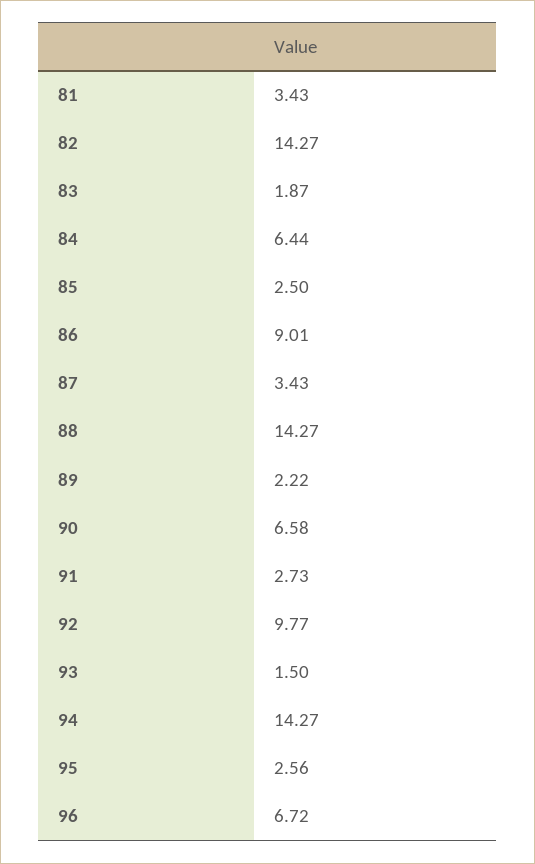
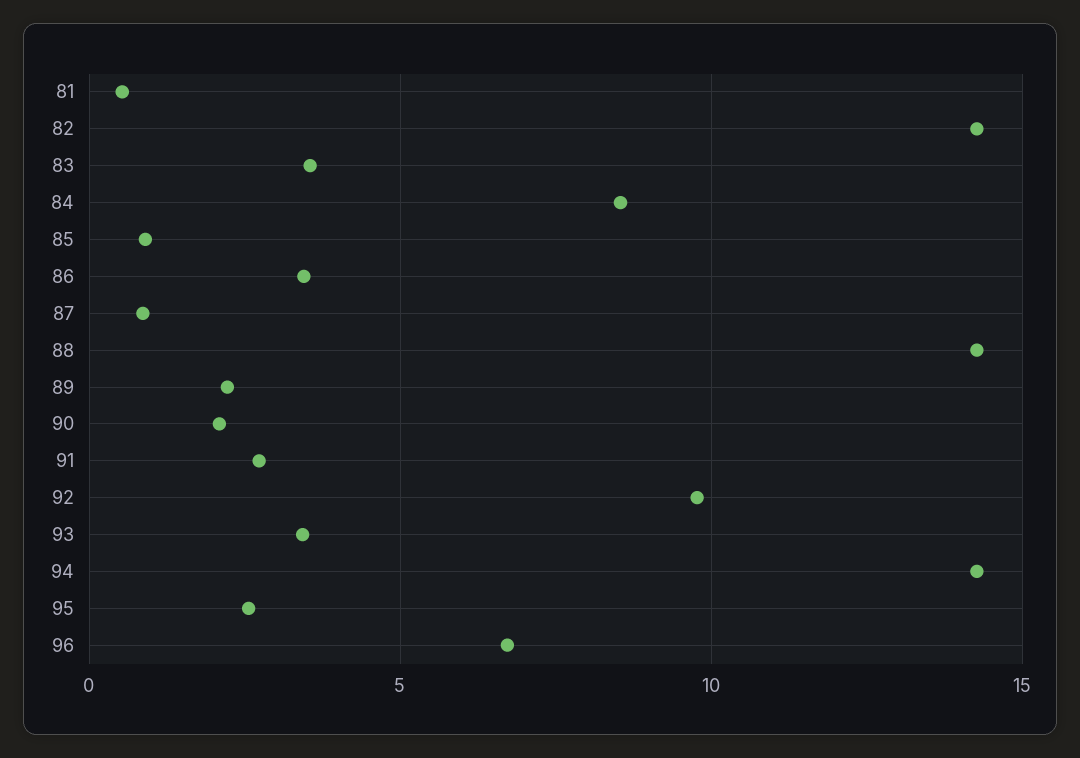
81: 3.43 -> 0.5
83: 1.87 -> 3.5
84: 6.44 -> 8.5
85: 2.5 -> 1
86: 9.01 -> 3.5
87: 3.43 -> 1
90: 6.58 -> 2
93: 1.5 -> 3.5

